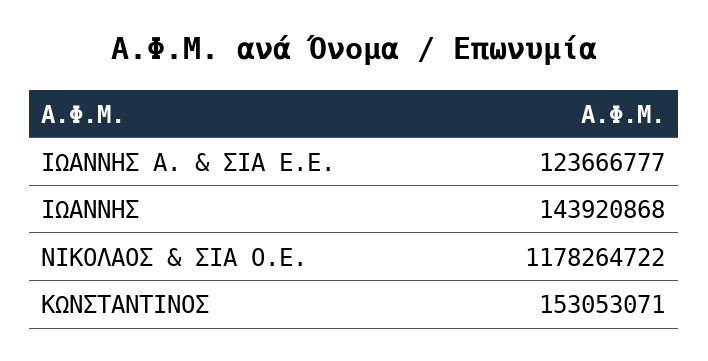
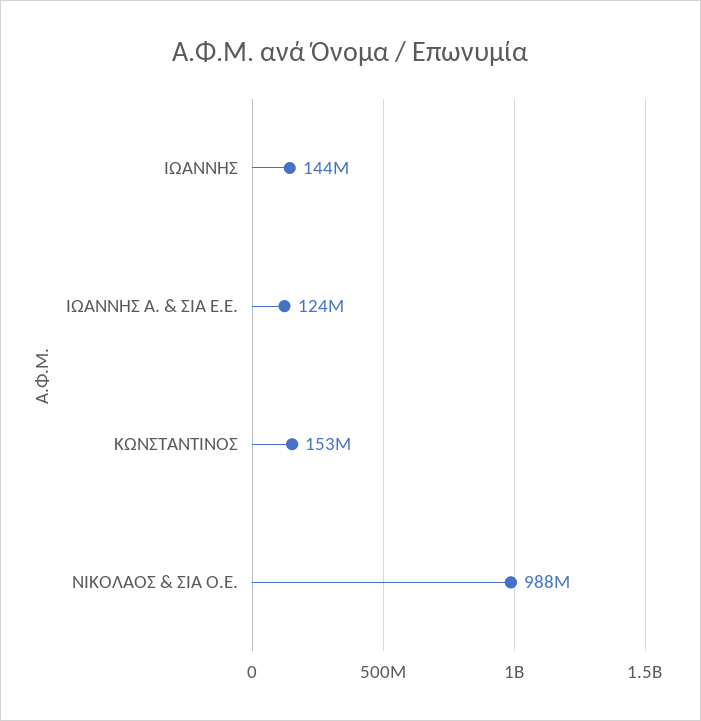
ΝΙΚΟΛΑΟΣ & ΣΙΑ Ο.Ε.: 1178264722 -> 988000000

